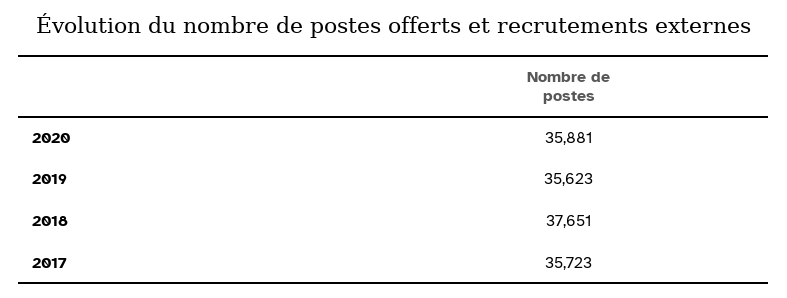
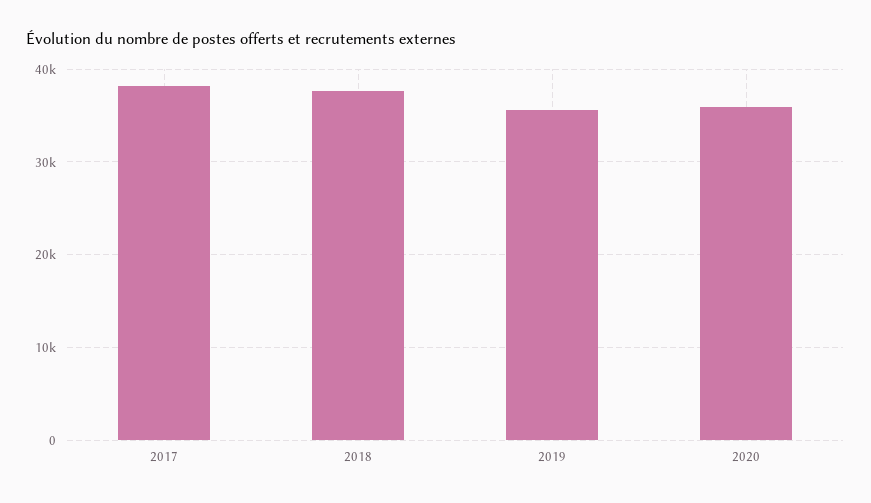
2017: 35723 -> 38000

